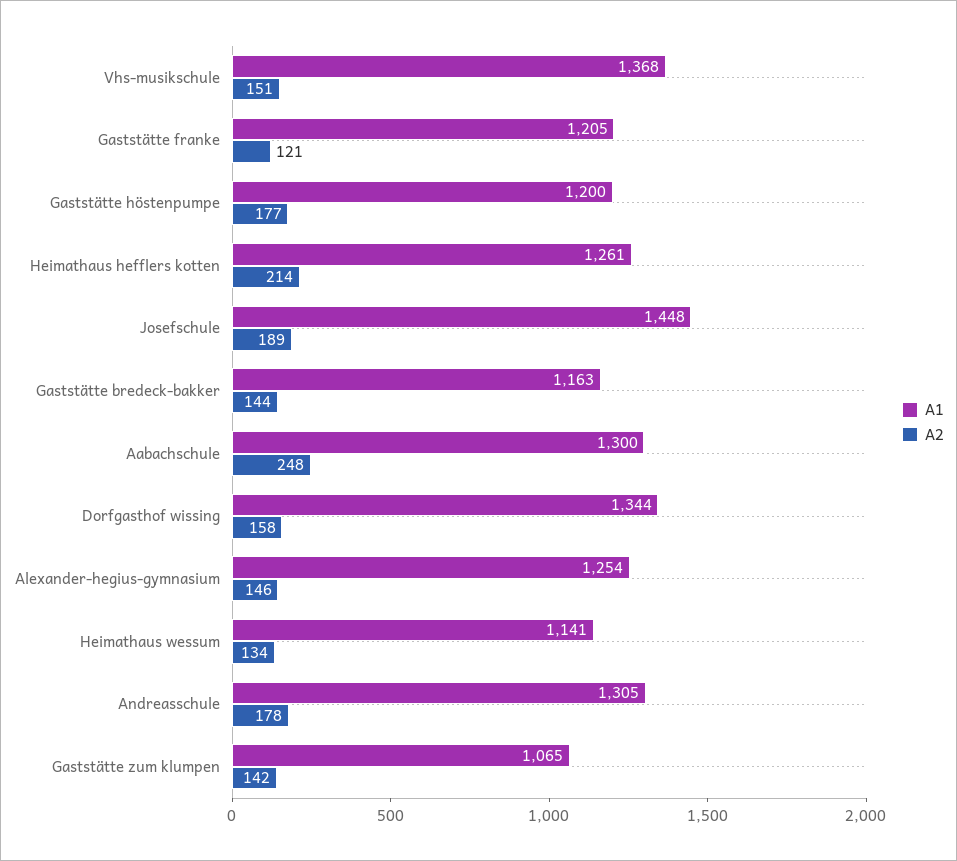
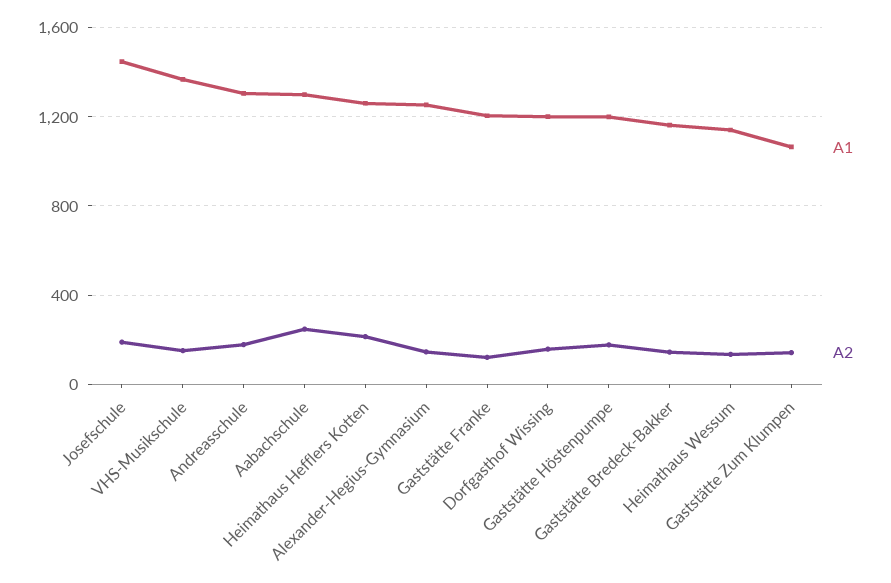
A1, Dorfgasthof wissing: 1344 -> 1200

